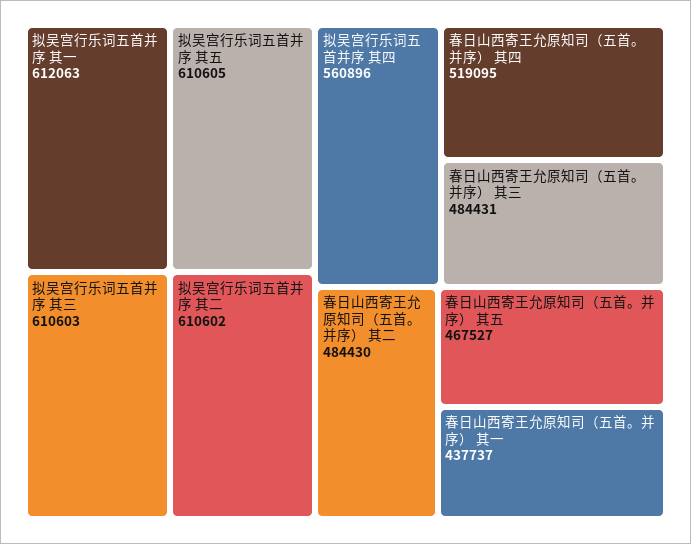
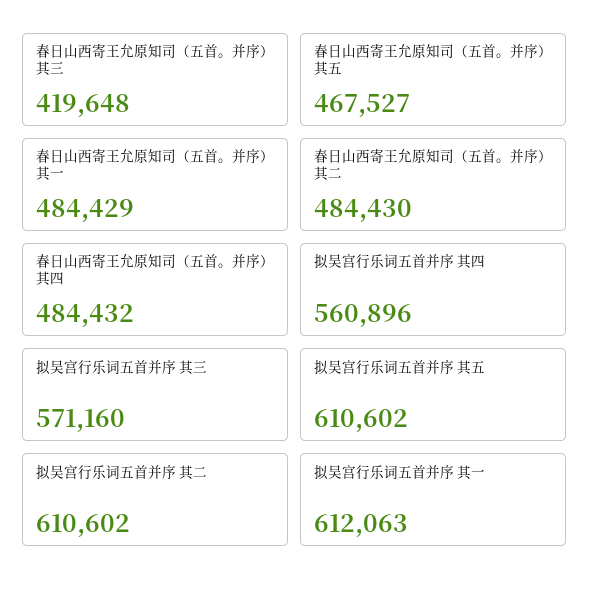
拟吴宫行乐词五首并序 其五: 610605 -> 610602
拟吴宫行乐词五首并序 其三: 610603 -> 571160
春日山西寄王允原知司（五首。并序） 其四: 519095 -> 484432
春日山西寄王允原知司（五首。并序） 其三: 484431 -> 419648
春日山西寄王允原知司（五首。并序） 其一: 437737 -> 484429

